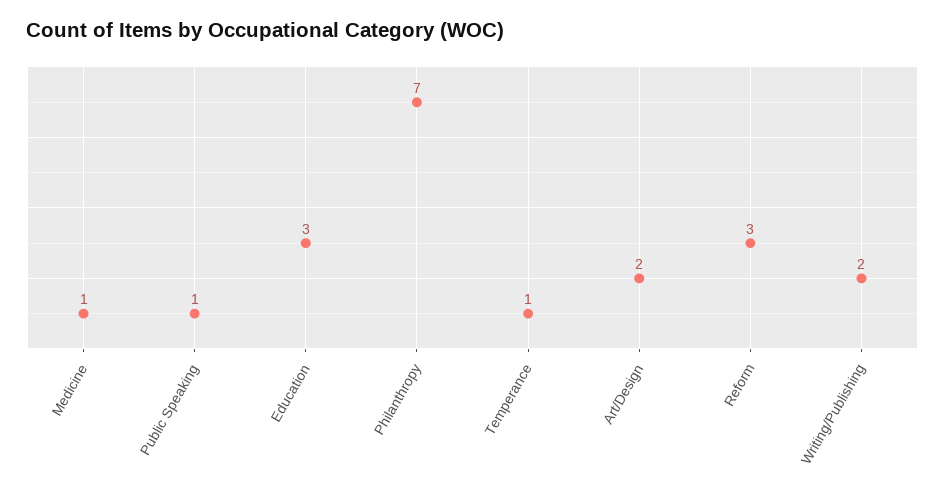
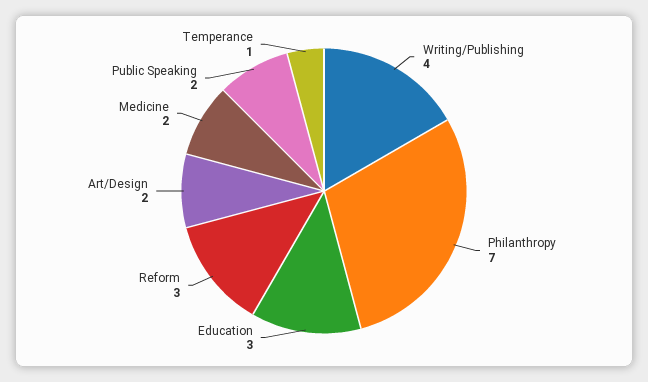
Medicine: 1 -> 2
Public Speaking: 1 -> 2
Writing/Publishing: 2 -> 4

